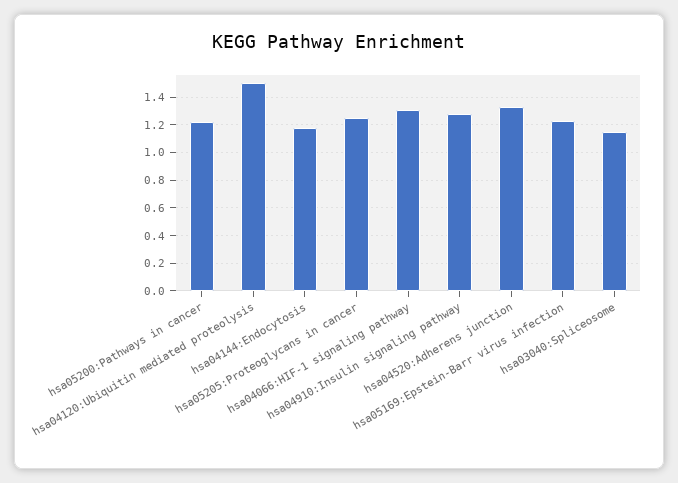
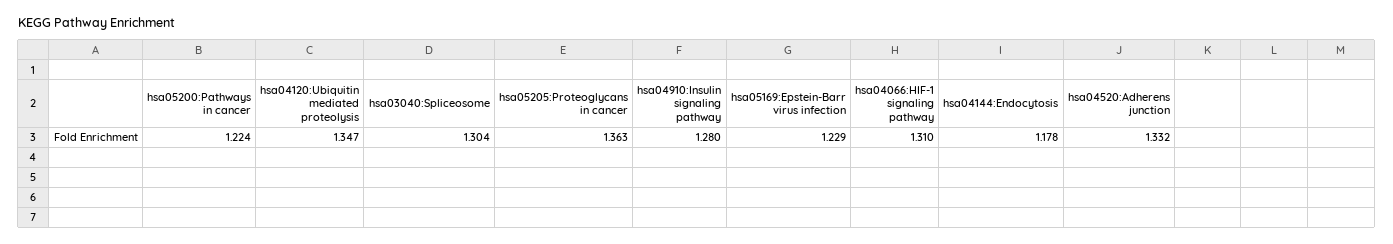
hsa04120:Ubiquitin mediated proteolysis: 1.5 -> 1.347
hsa05205:Proteoglycans in cancer: 1.25 -> 1.363
hsa03040:Spliceosome: 1.15 -> 1.304

